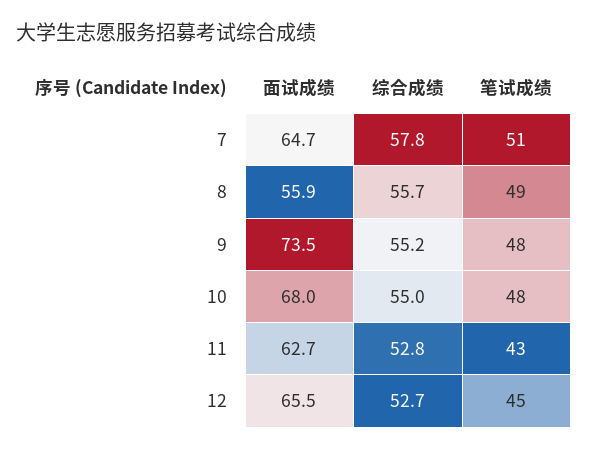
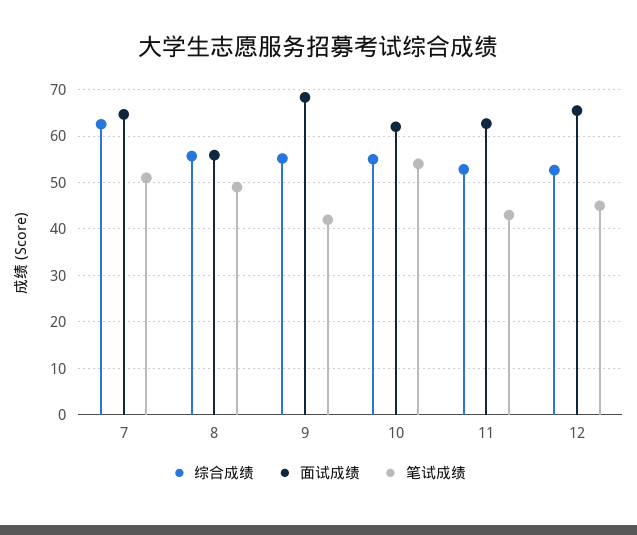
综合成绩, 7: 57.8 -> 62
面试成绩, 9: 73.5 -> 68
笔试成绩, 9: 48 -> 42
面试成绩, 10: 68 -> 62
笔试成绩, 10: 48 -> 54

